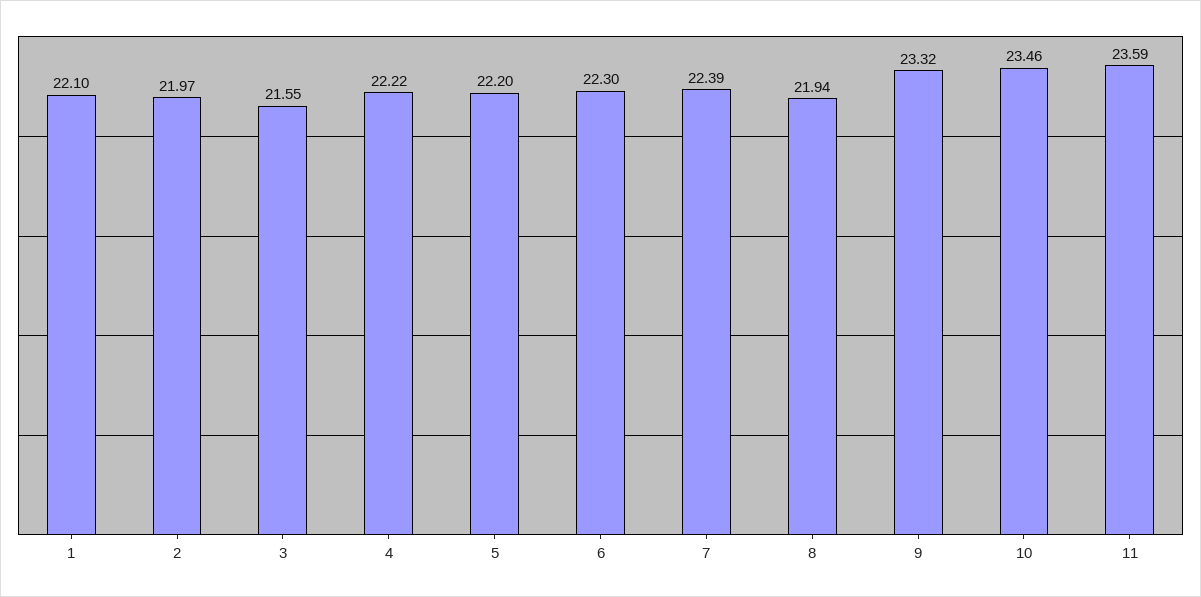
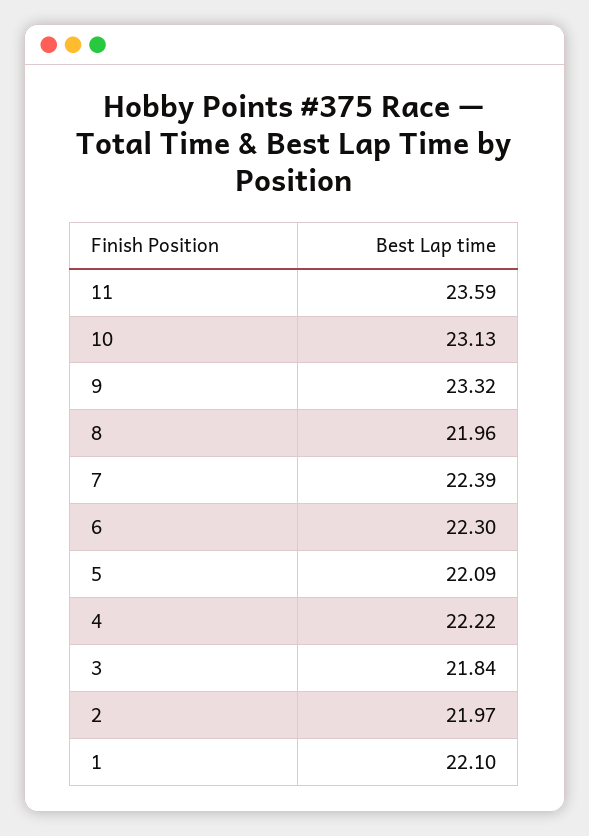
3: 21.55 -> 21.84
5: 22.2 -> 22.09
8: 21.94 -> 21.96
10: 23.46 -> 23.13

